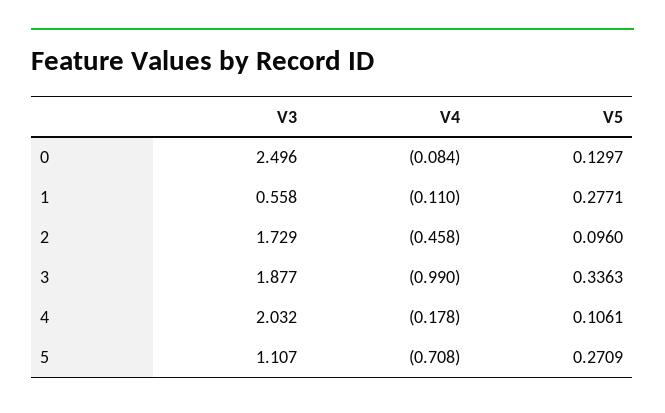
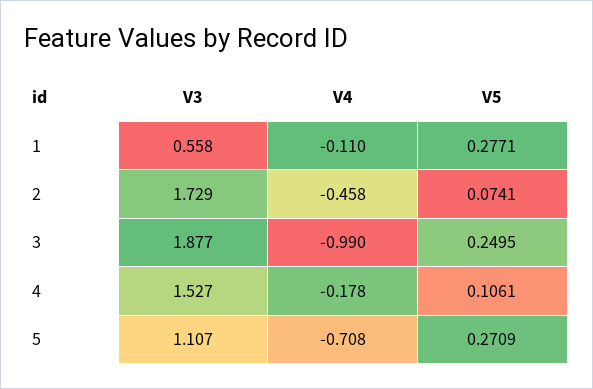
V3, 0: 2.496 -> none
V4, 0: -0.084 -> none
V5, 0: 0.1297 -> none
V5, 2: 0.096 -> 0.0741
V5, 3: 0.3363 -> 0.2495
V3, 4: 2.032 -> 1.527

